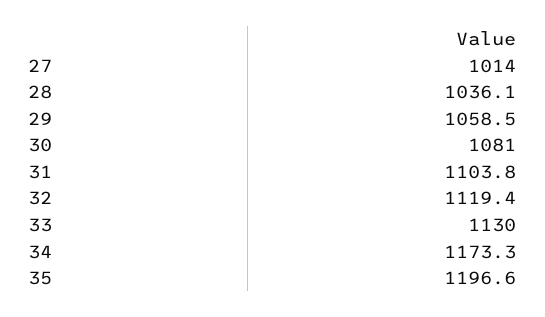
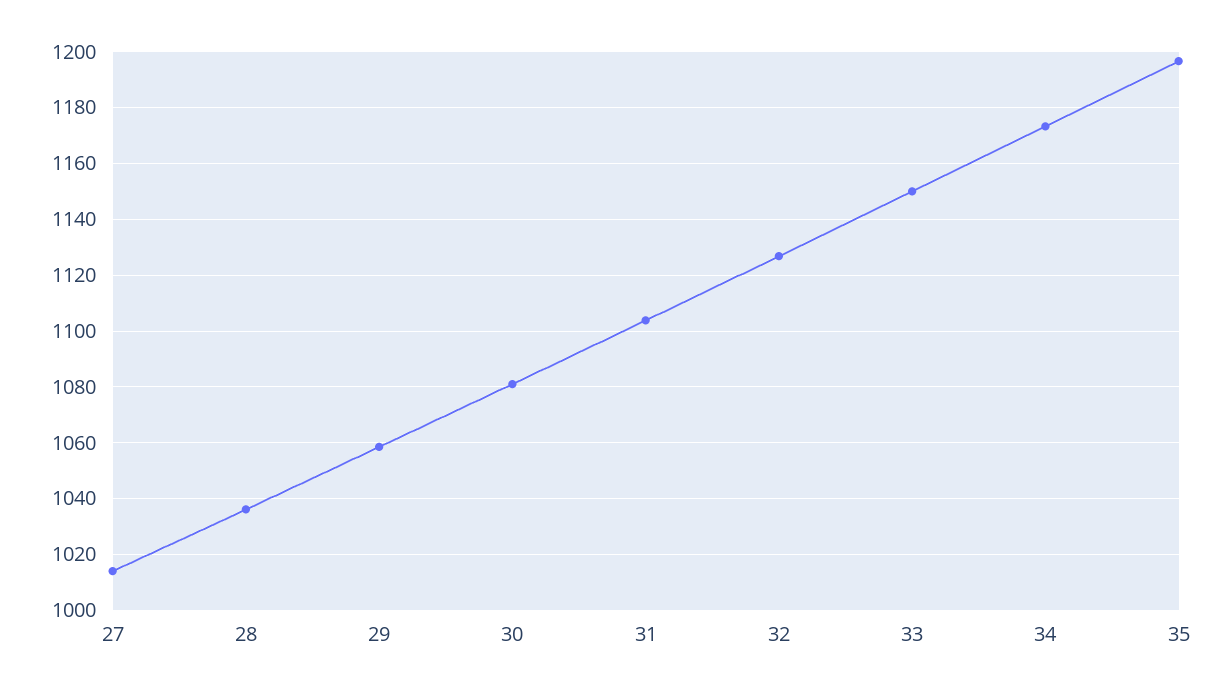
32: 1119.4 -> 1127.5
33: 1130 -> 1150

